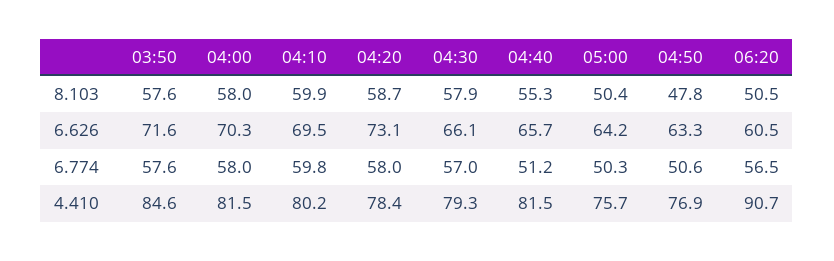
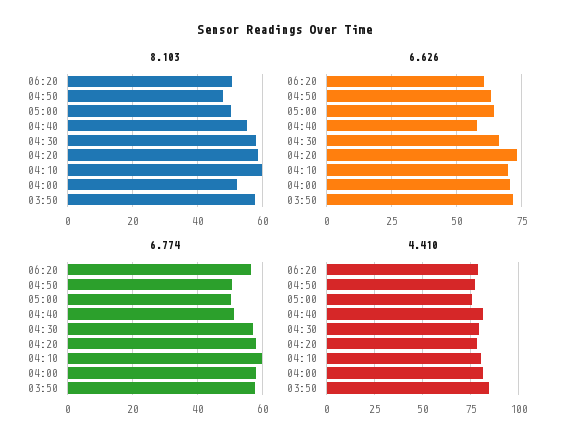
8.103, 04:00: 58 -> 52
6.626, 04:40: 65.7 -> 57.5
4.410, 06:20: 90.7 -> 80

